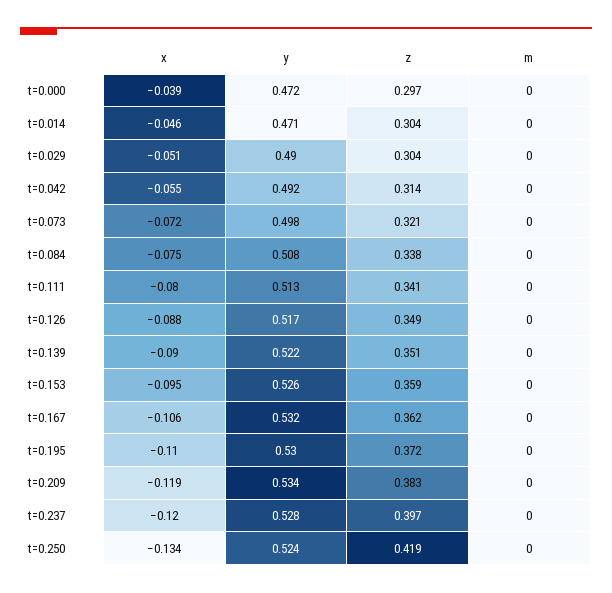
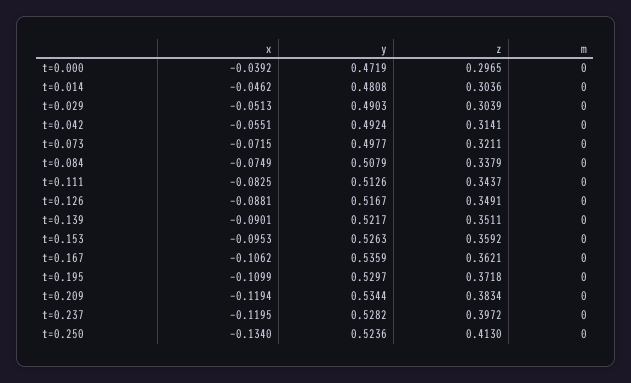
y, t=0.014: 0.471 -> 0.4808
x, t=0.111: -0.08 -> -0.0825
z, t=0.111: 0.341 -> 0.3437
y, t=0.167: 0.532 -> 0.5359
z, t=0.250: 0.419 -> 0.413

